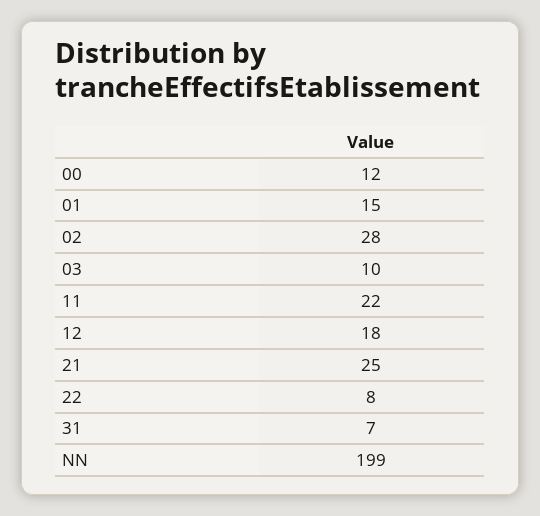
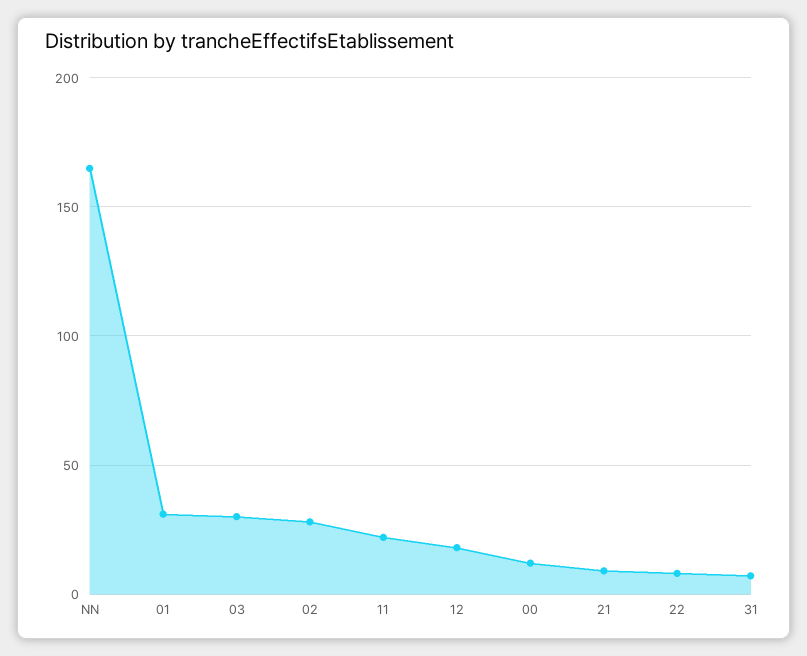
01: 15 -> 30
03: 10 -> 30
21: 25 -> 10
NN: 199 -> 165

